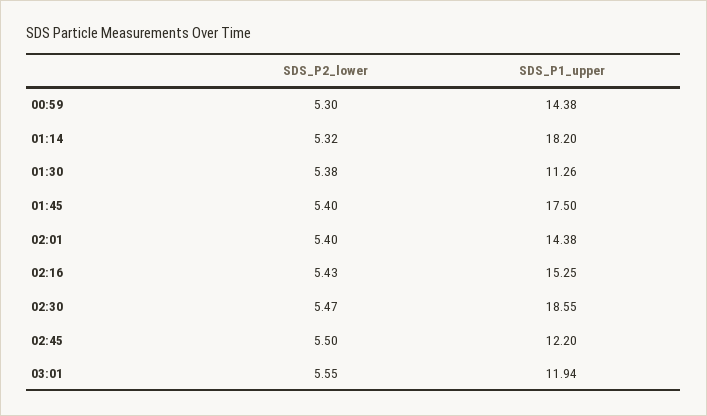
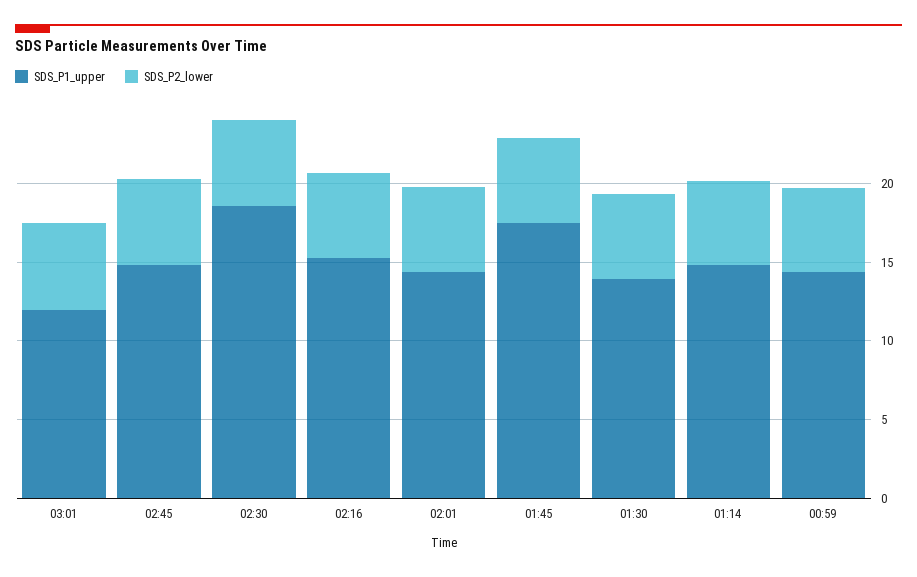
SDS_P1_upper, 01:14: 18.2 -> 15
SDS_P1_upper, 01:30: 11.26 -> 14
SDS_P1_upper, 02:45: 12.2 -> 15

